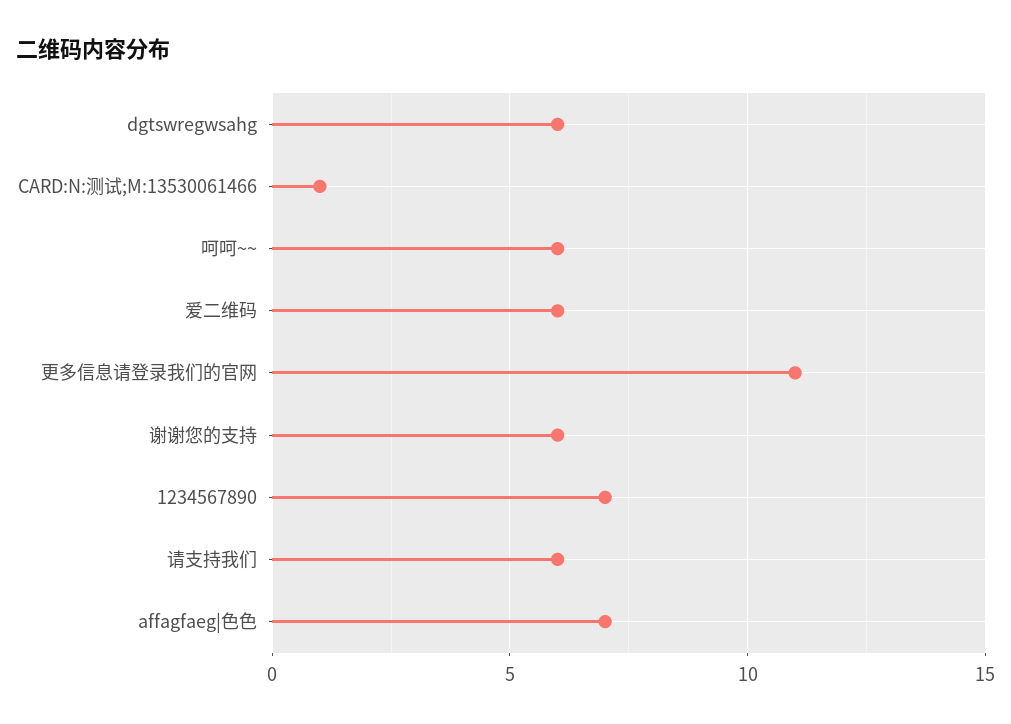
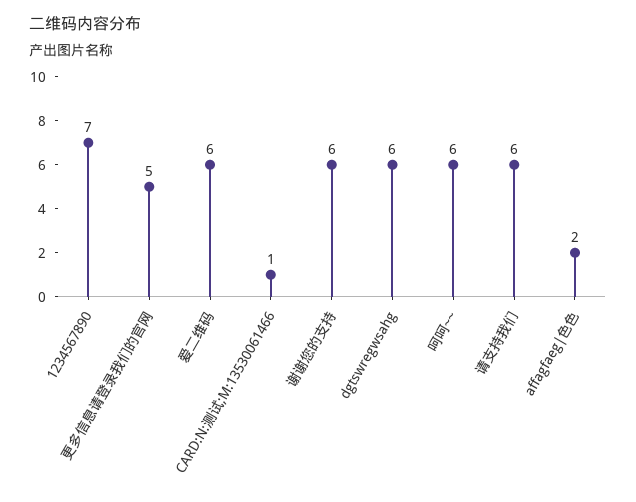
更多信息请登录我们的官网: 11 -> 5
affagfaeg|色色: 7 -> 2

